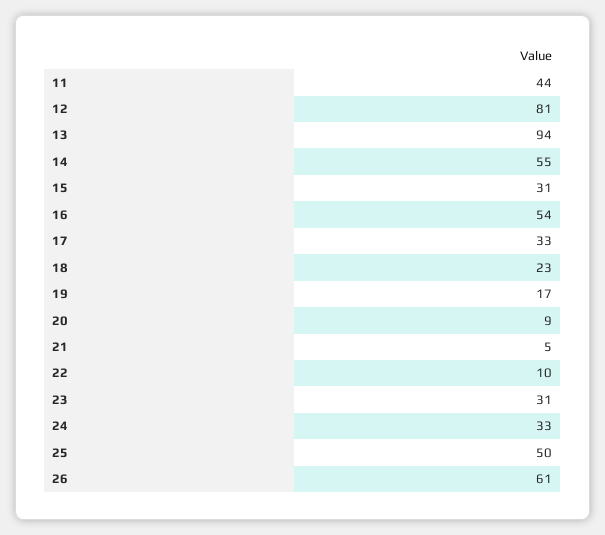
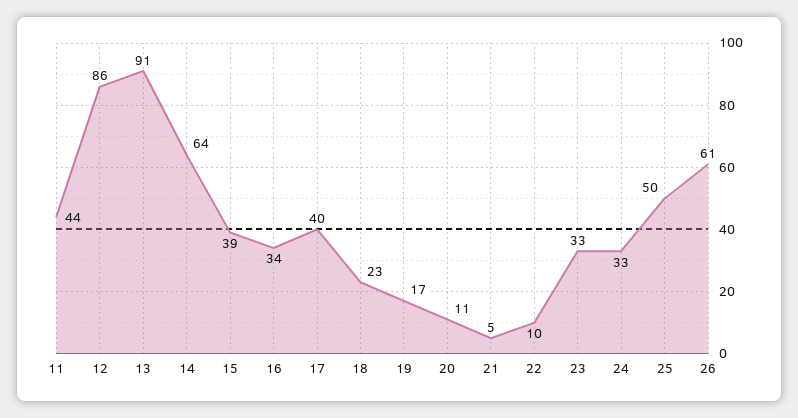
12: 81 -> 86
13: 94 -> 91
14: 55 -> 64
15: 31 -> 39
16: 54 -> 34
17: 33 -> 40
20: 9 -> 11
23: 31 -> 33

